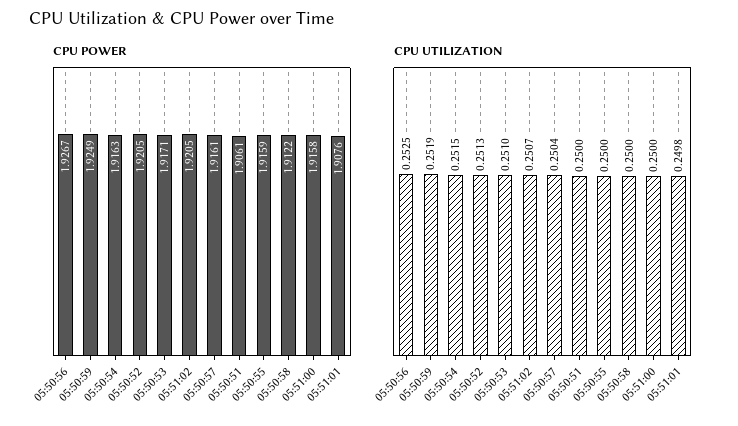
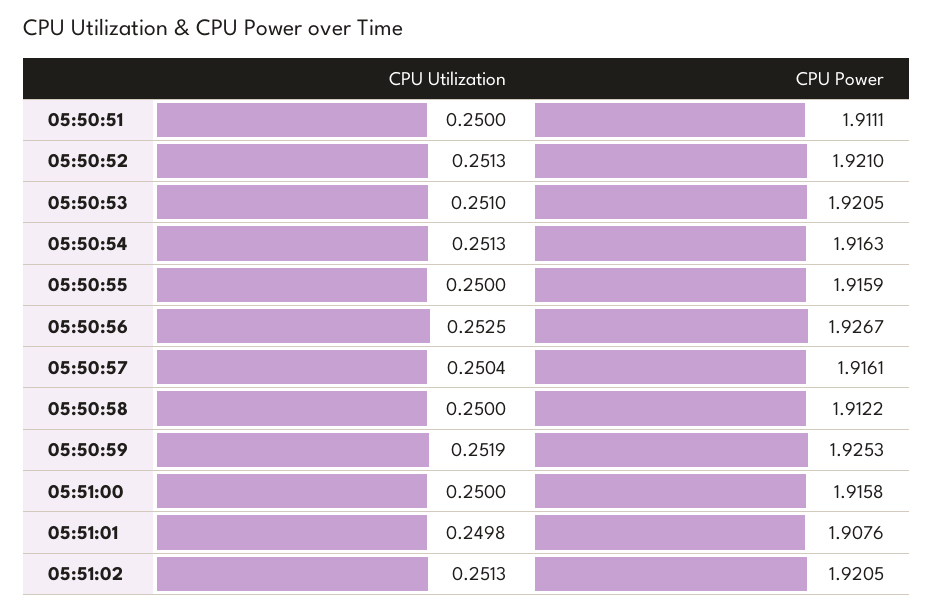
CPU POWER, 05:50:59: 1.9249 -> 1.9253
CPU POWER, 05:50:52: 1.9205 -> 1.921
CPU POWER, 05:50:53: 1.9171 -> 1.9205
CPU POWER, 05:50:51: 1.9061 -> 1.9111
CPU UTILIZATION, 05:50:54: 0.2515 -> 0.2513
CPU UTILIZATION, 05:51:02: 0.2507 -> 0.2513

